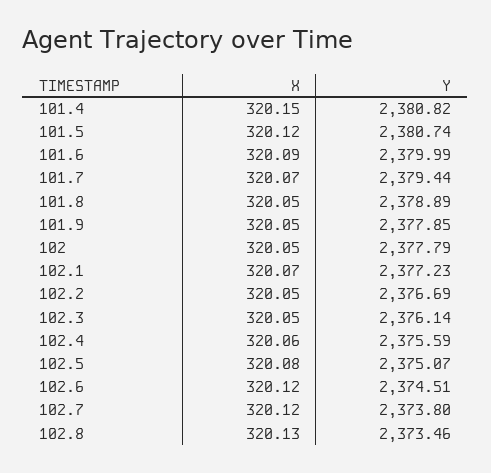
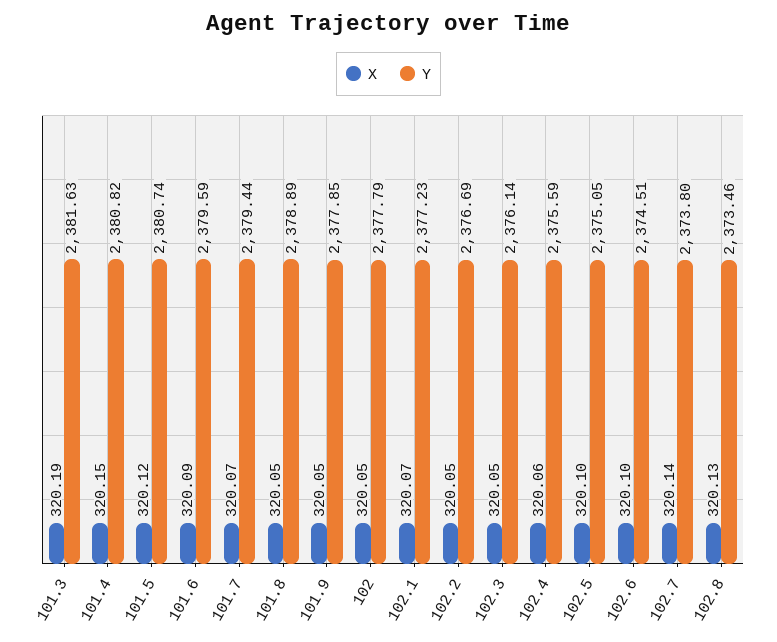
Y, 101.6: 2379.99 -> 2379.59
X, 102.5: 320.08 -> 320.1
Y, 102.5: 2375.07 -> 2375.05
X, 102.6: 320.12 -> 320.1
X, 102.7: 320.12 -> 320.14
X, 101.3: none -> 320.19
Y, 101.3: none -> 2381.63

